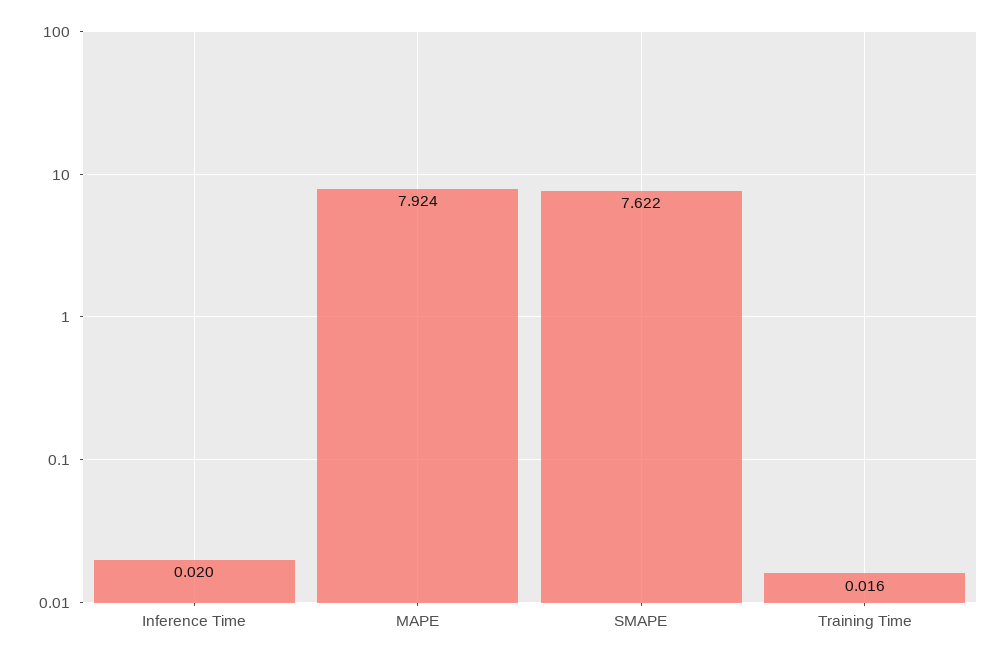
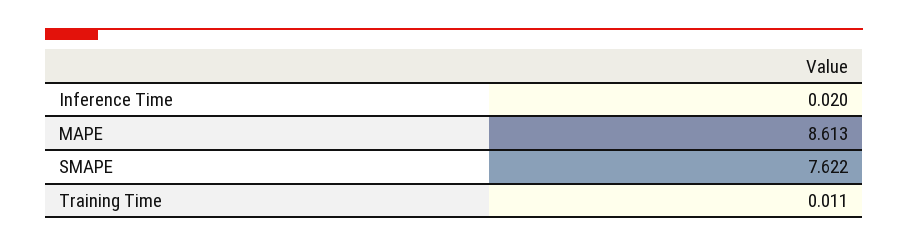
MAPE: 7.924 -> 8.613
Training Time: 0.016 -> 0.011

